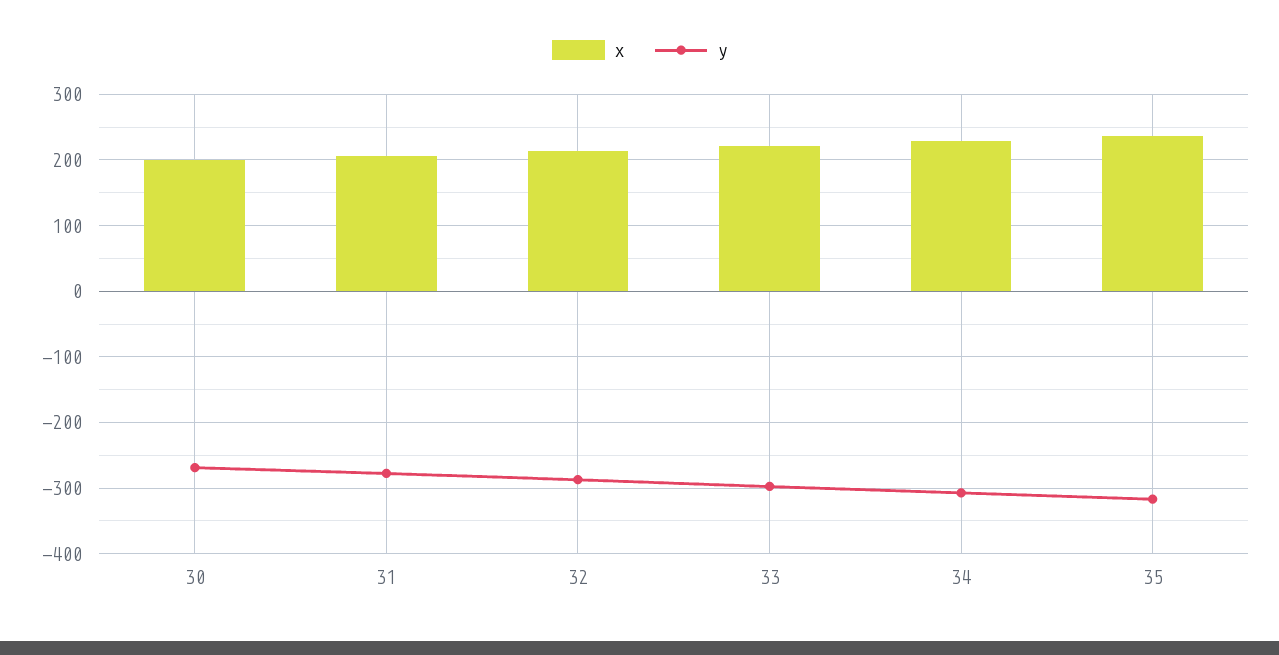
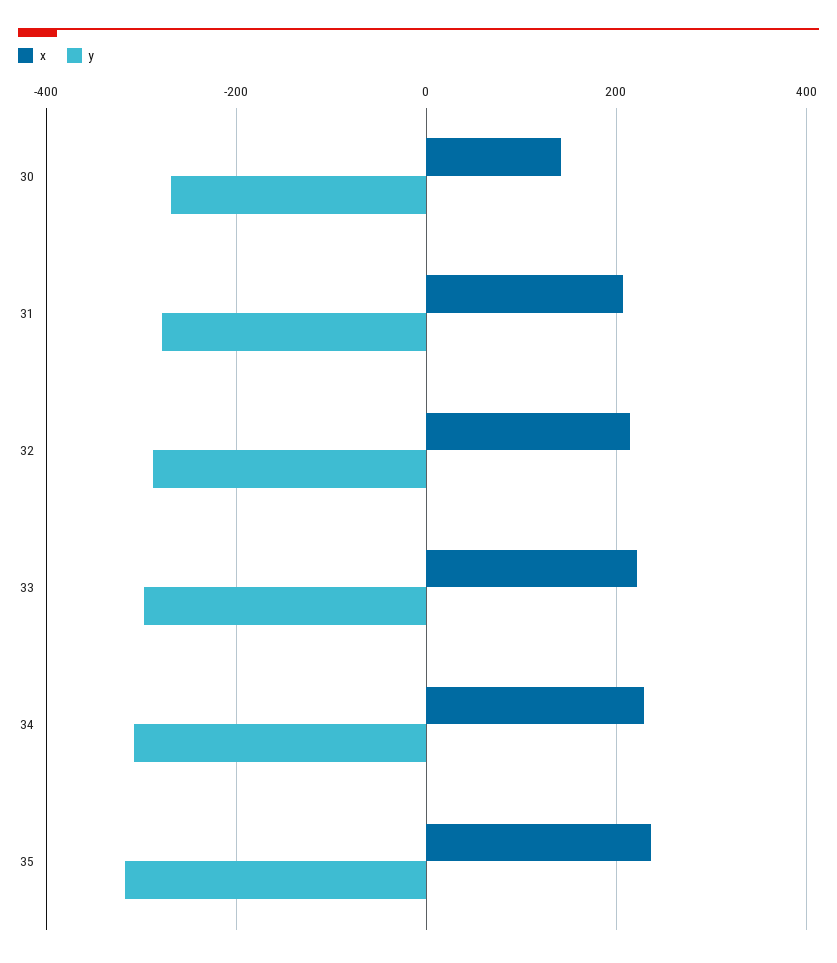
x, 30: 200 -> 140

